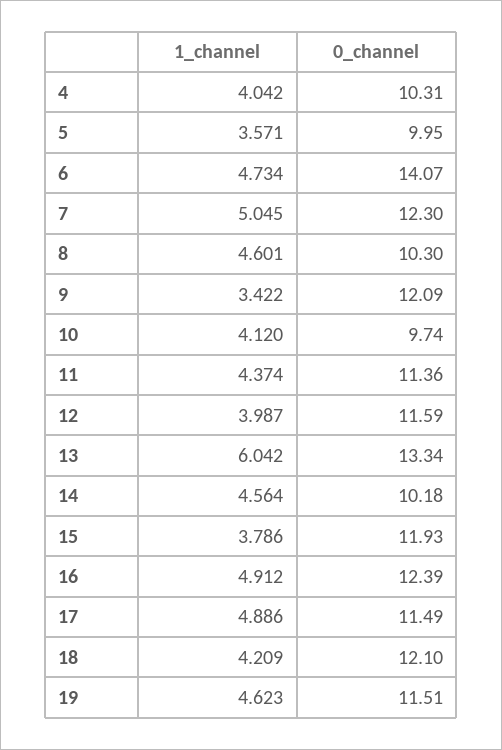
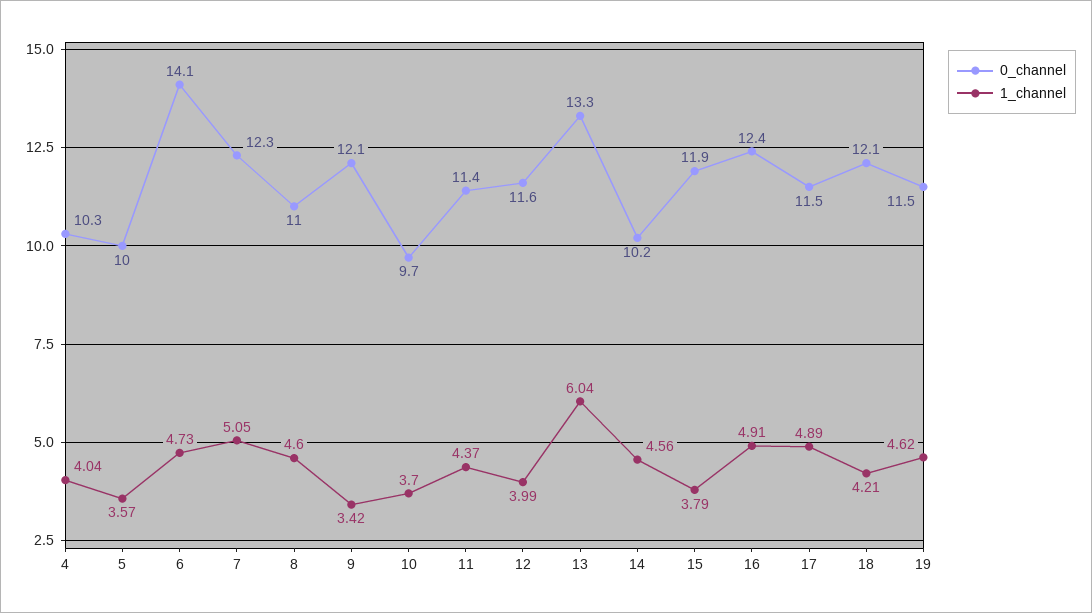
0_channel, 8: 10.3 -> 11
1_channel, 10: 4.12 -> 3.7

